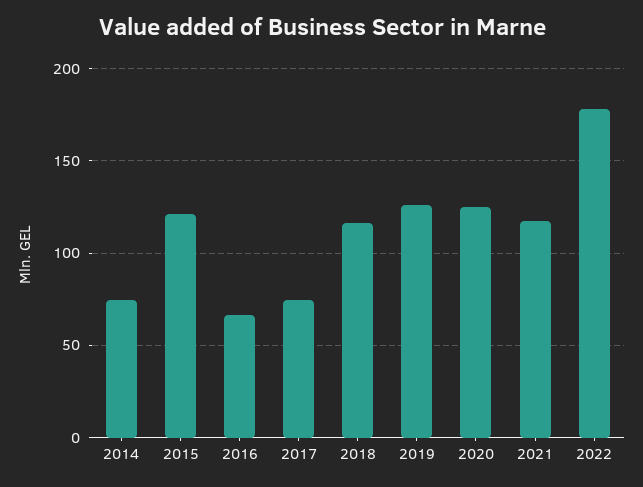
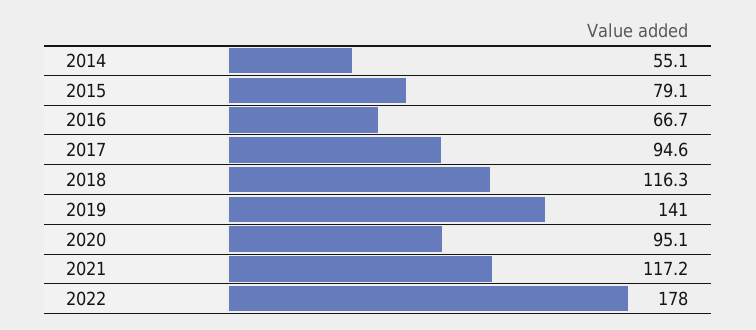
2014: 75 -> 55.1
2015: 120 -> 79.1
2017: 75 -> 94.6
2019: 125 -> 141
2020: 125 -> 95.1

